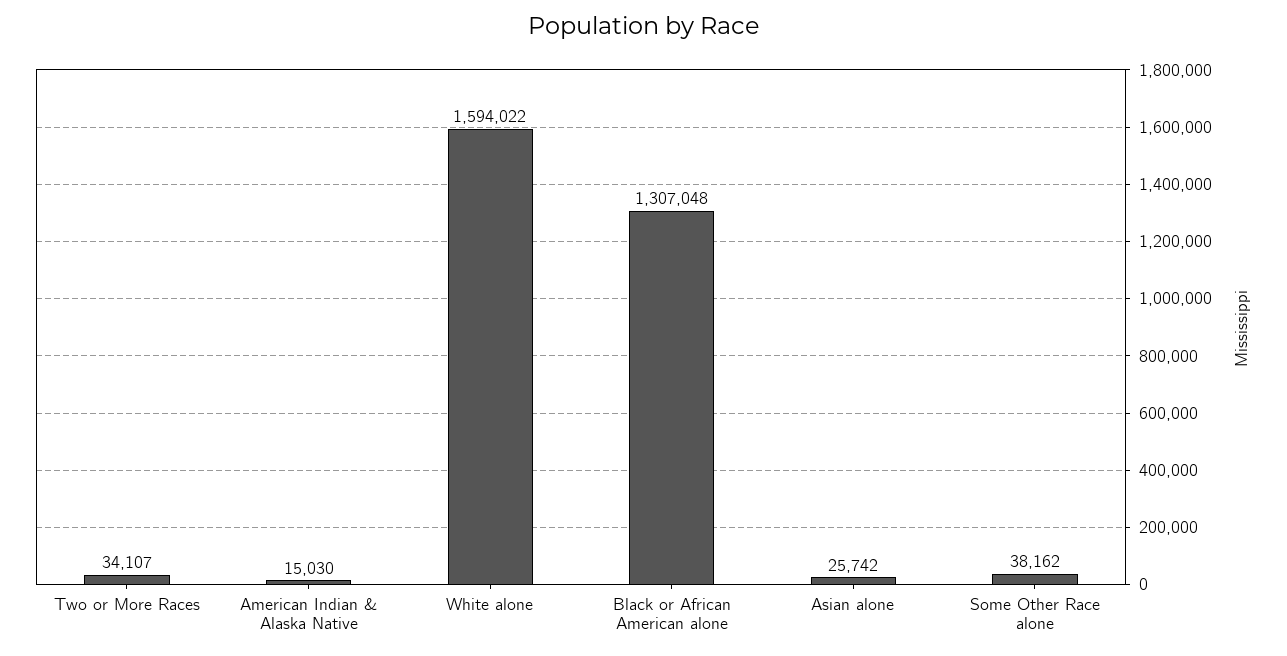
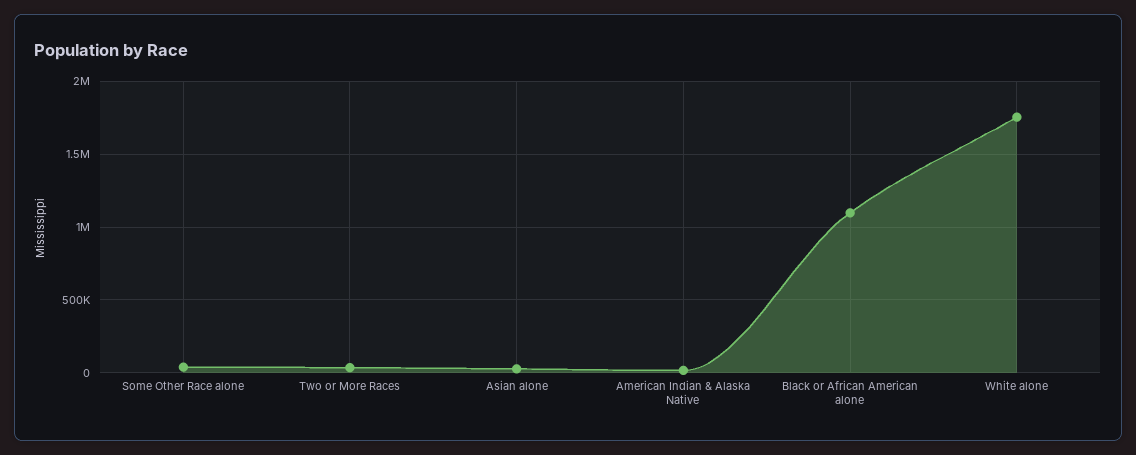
White alone: 1594022 -> 1750000
Black or African American alone: 1307048 -> 1100000

